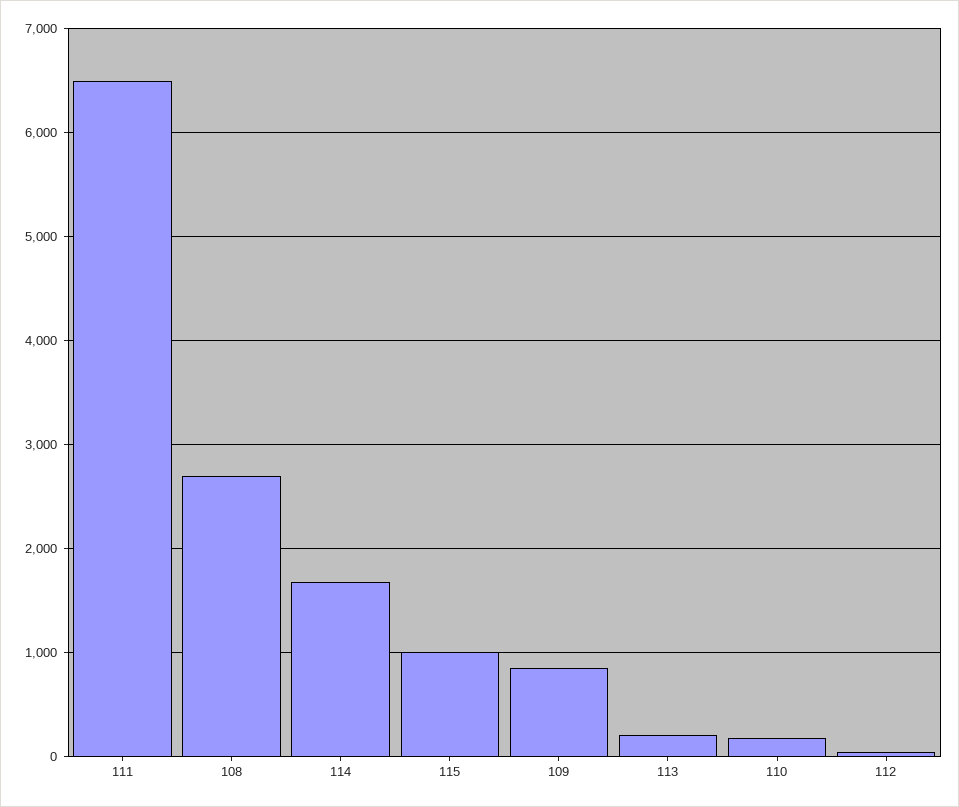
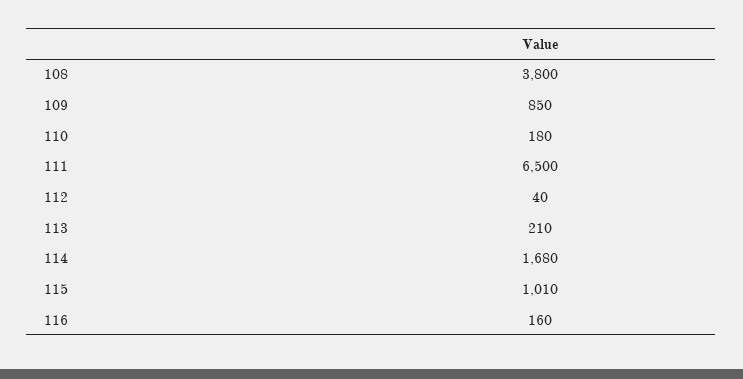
108: 2700 -> 3800
116: none -> 160

